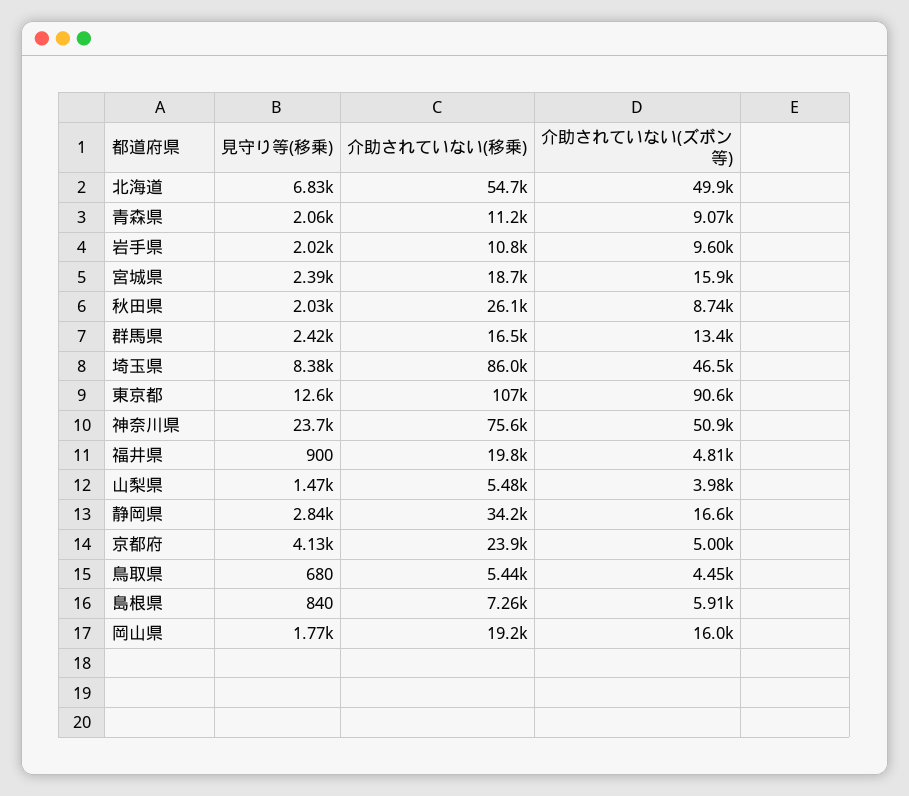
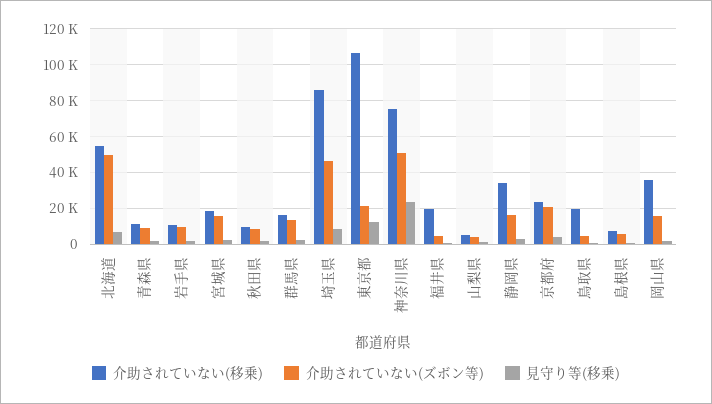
介助されていない(移乗), 秋田県: 26100 -> 10000
介助されていない(ズボン等), 東京都: 90600 -> 20000
介助されていない(ズボン等), 京都府: 5000 -> 20000
介助されていない(移乗), 鳥取県: 5440 -> 20000
介助されていない(移乗), 岡山県: 19200 -> 35000

